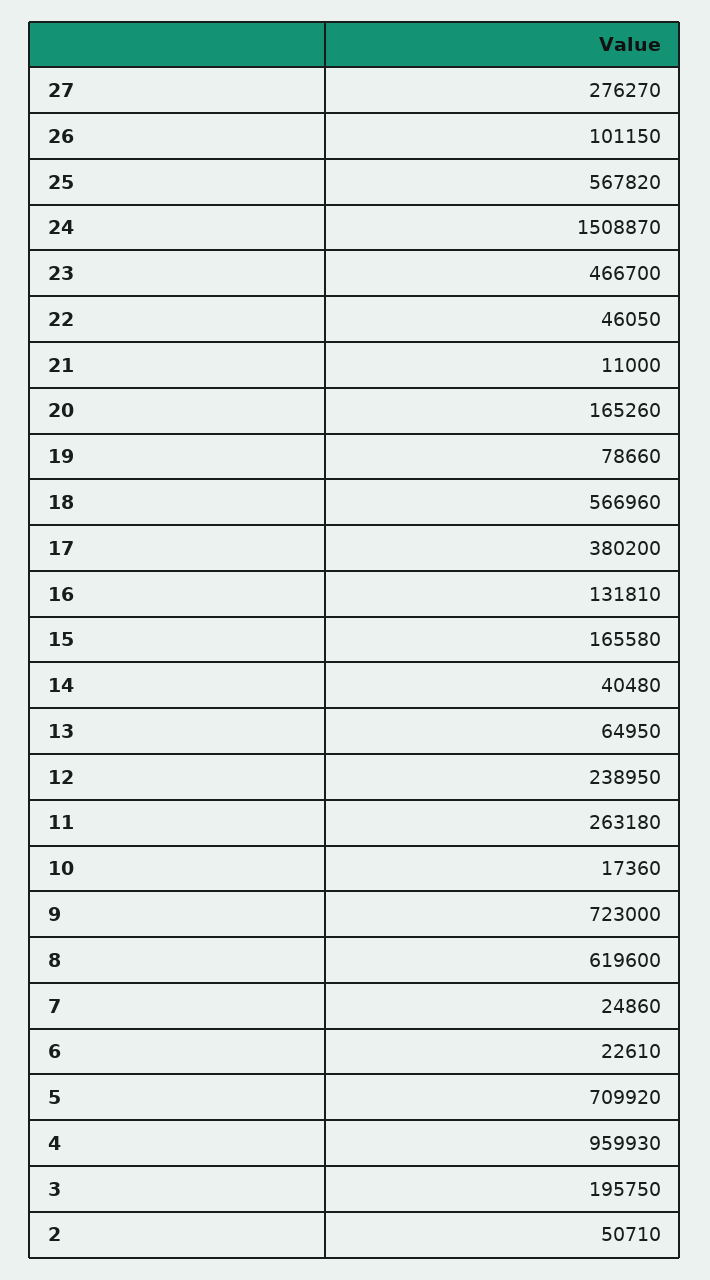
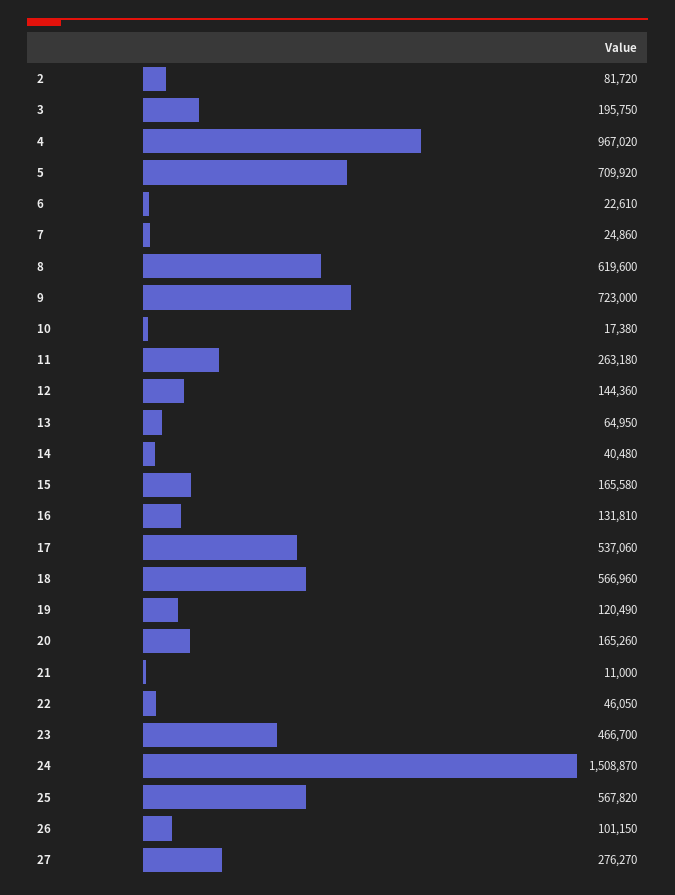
19: 78660 -> 120490
17: 380200 -> 537060
12: 238950 -> 144360
10: 17360 -> 17380
4: 959930 -> 967020
2: 50710 -> 81720

